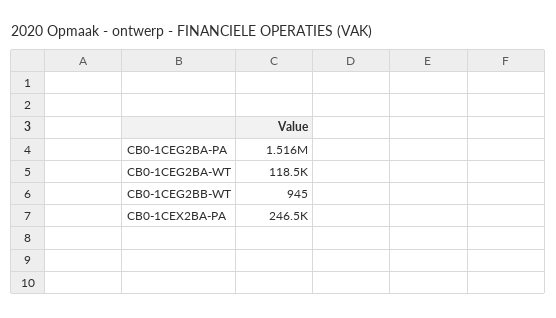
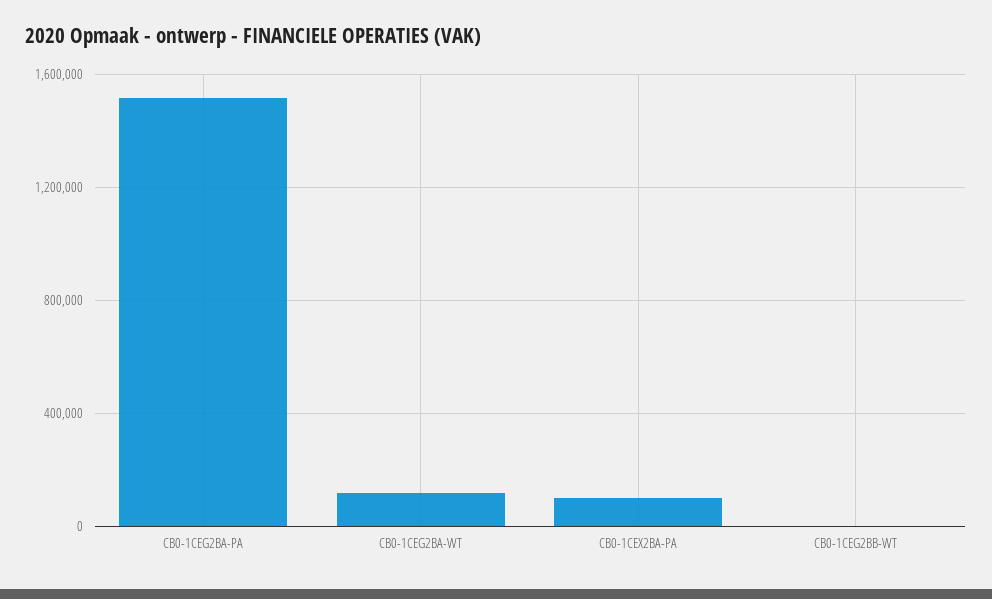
CB0-1CEX2BA-PA: 246500 -> 100000

